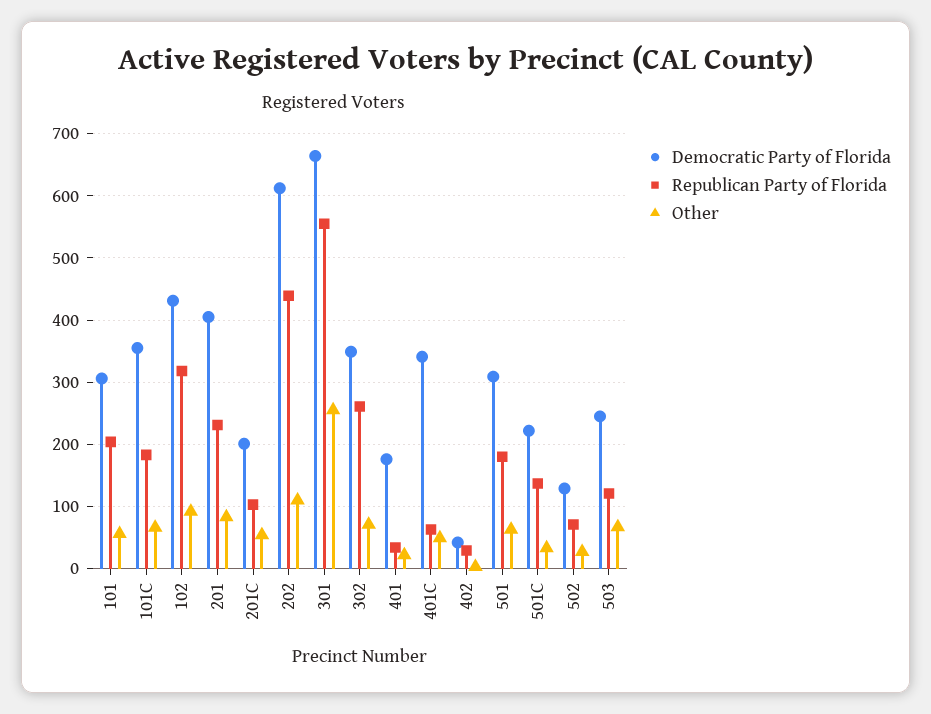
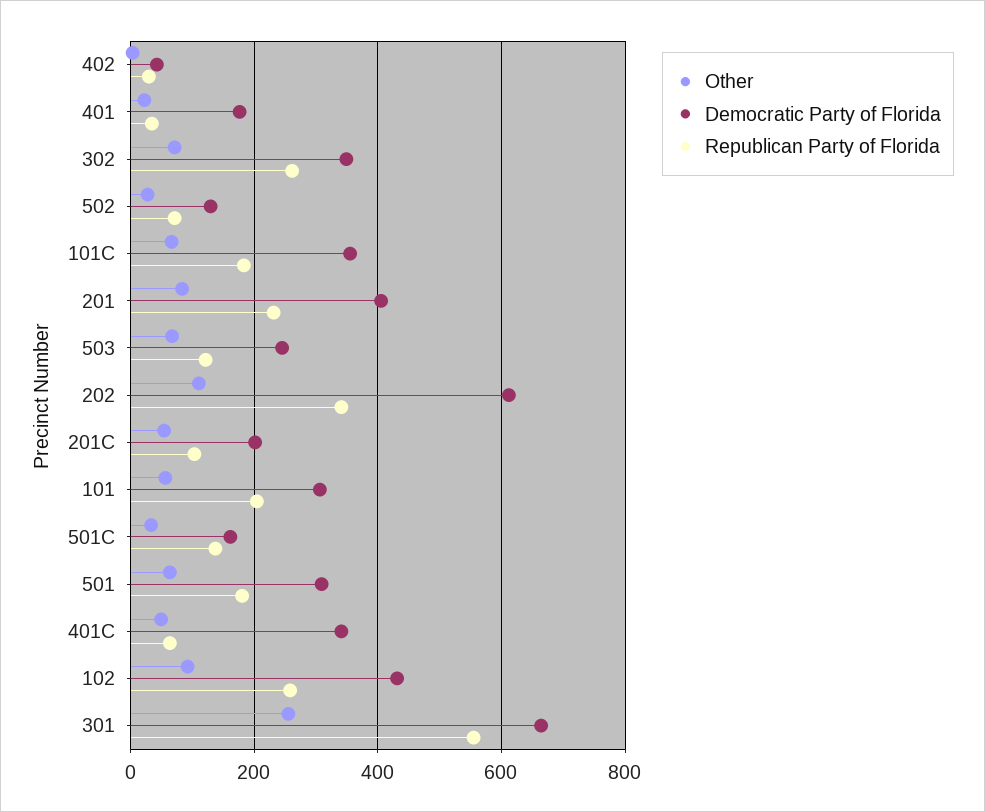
Republican Party of Florida, 102: 320 -> 260
Republican Party of Florida, 202: 440 -> 340
Democratic Party of Florida, 501C: 220 -> 160

